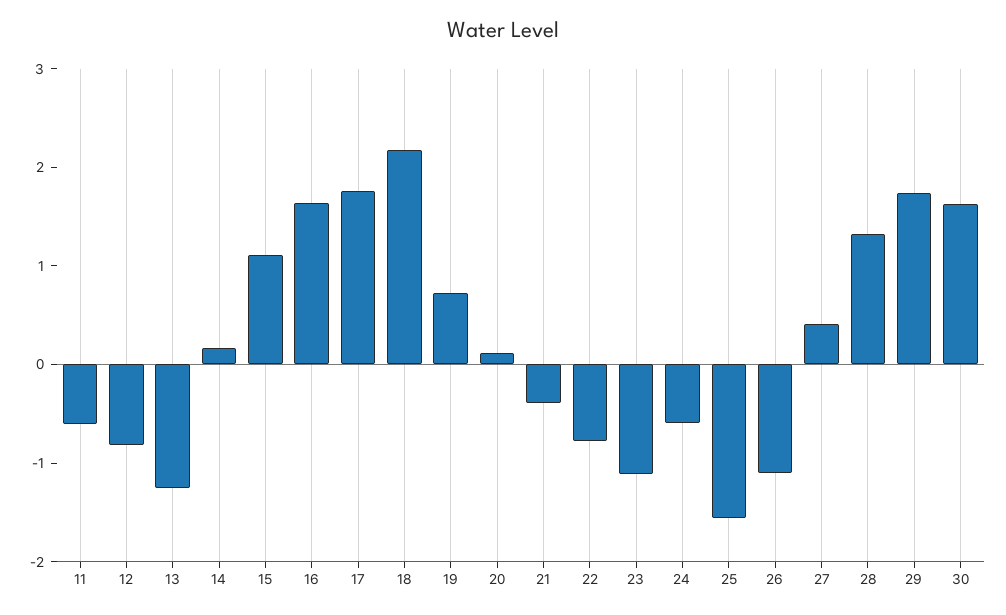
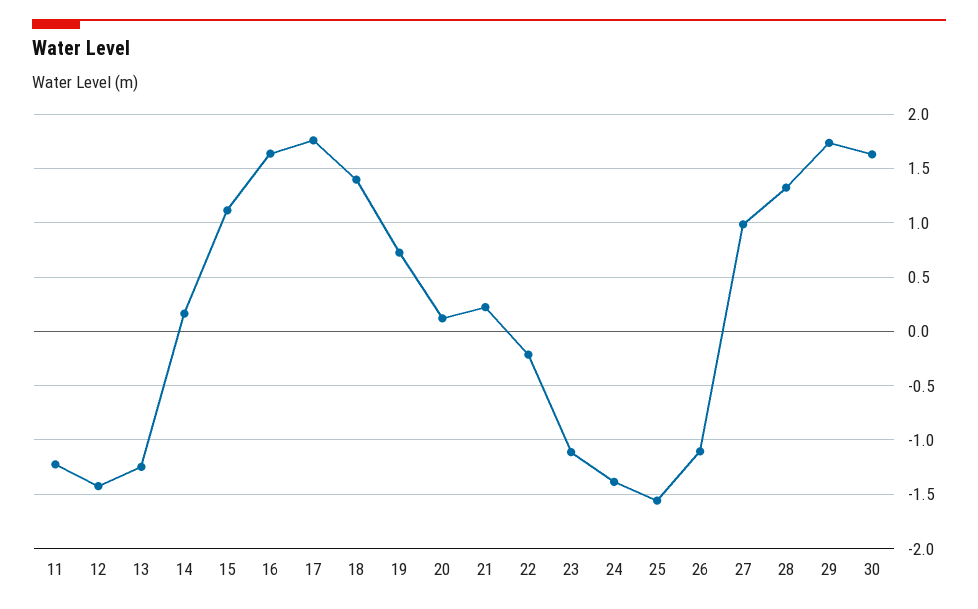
11: -0.6 -> -1.2
12: -0.8 -> -1.4
18: 2.2 -> 1.4
21: -0.4 -> 0.2
22: -0.8 -> -0.2
24: -0.6 -> -1.4
27: 0.4 -> 1

